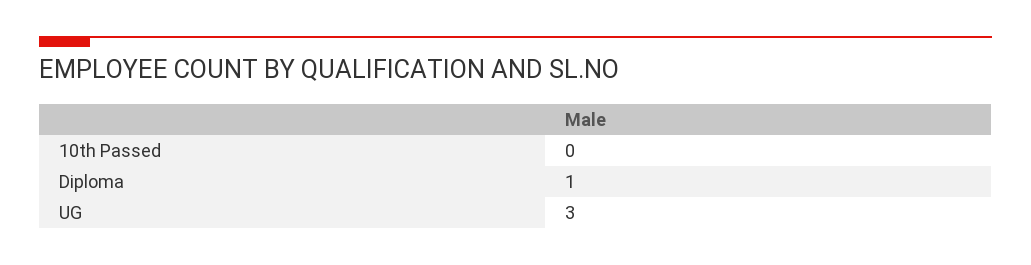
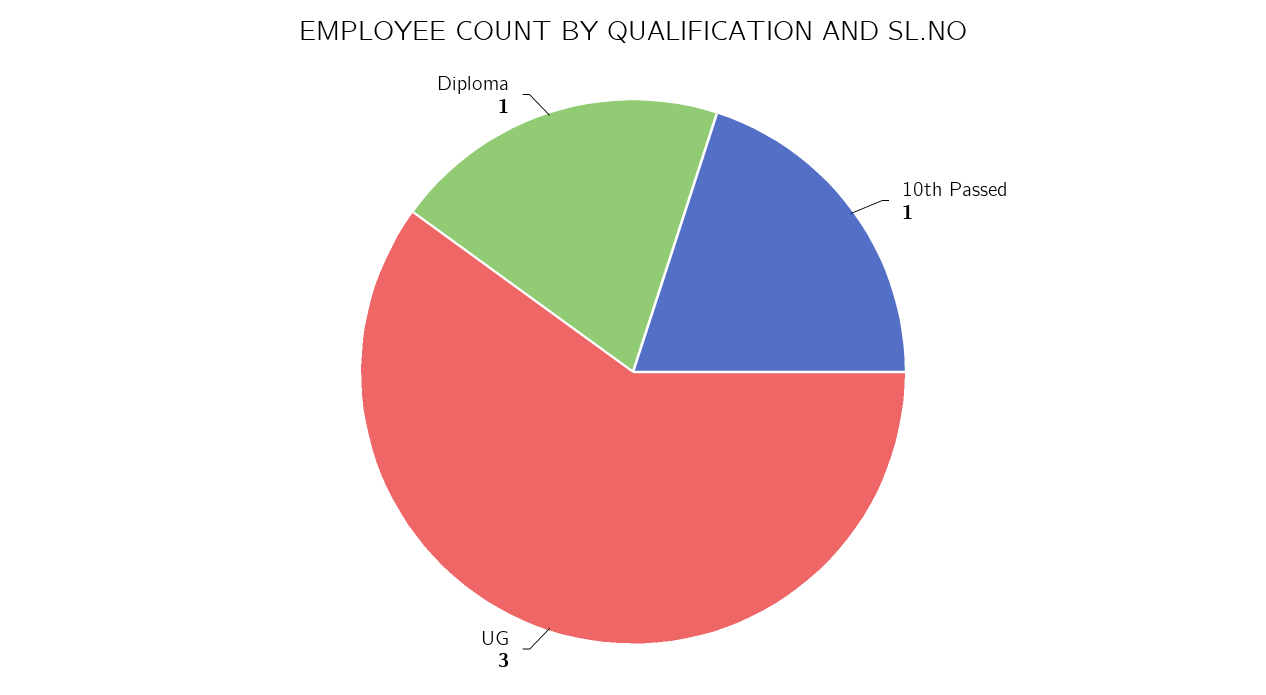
10th Passed: 0 -> 1

